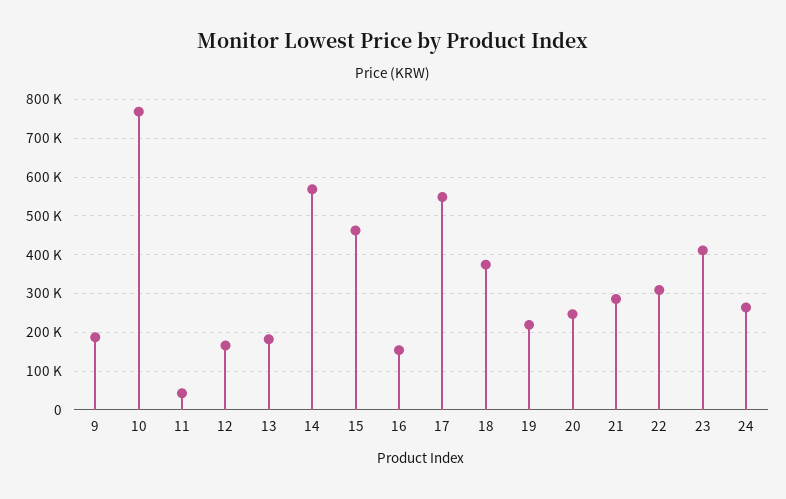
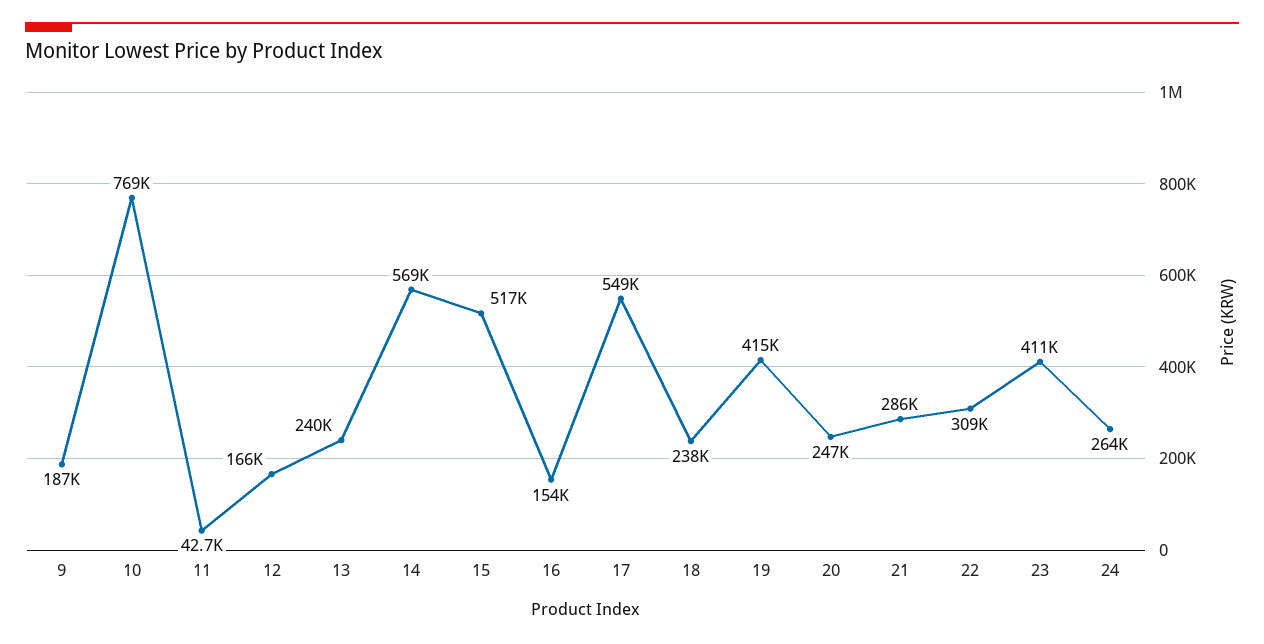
13: 180000 -> 240000
15: 460000 -> 517000
18: 380000 -> 238000
19: 220000 -> 415000

